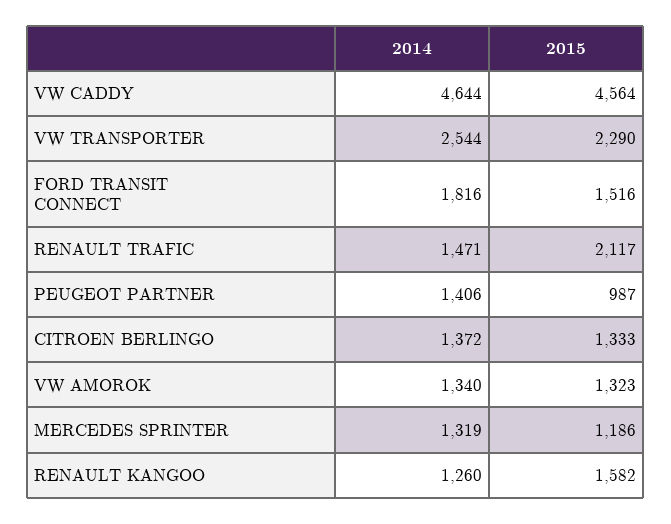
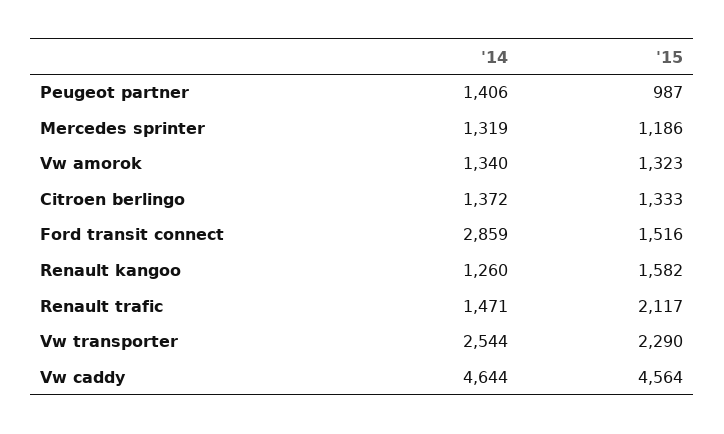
2014, FORD TRANSIT CONNECT: 1816 -> 2859

